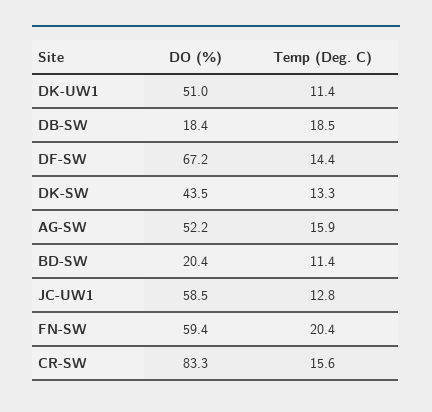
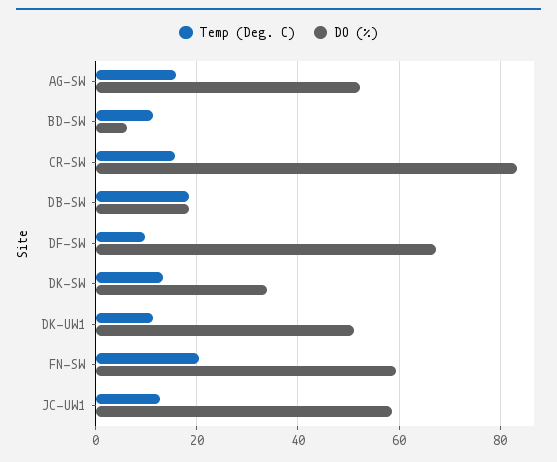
Temp (Deg. C), DF-SW: 14.4 -> 10
DO (%), DK-SW: 43.5 -> 34
DO (%), BD-SW: 20.4 -> 6

